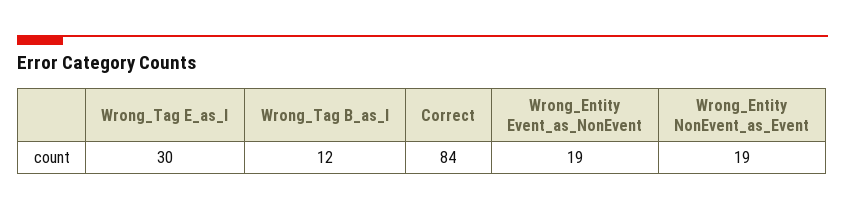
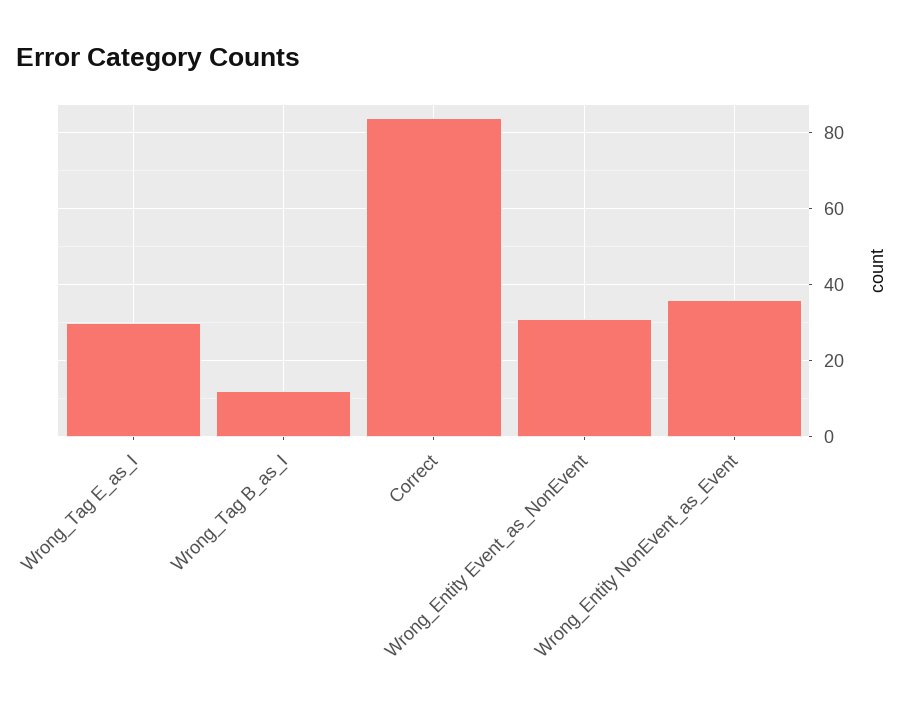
Wrong_Entity Event_as_NonEvent: 19 -> 30
Wrong_Entity NonEvent_as_Event: 19 -> 35

